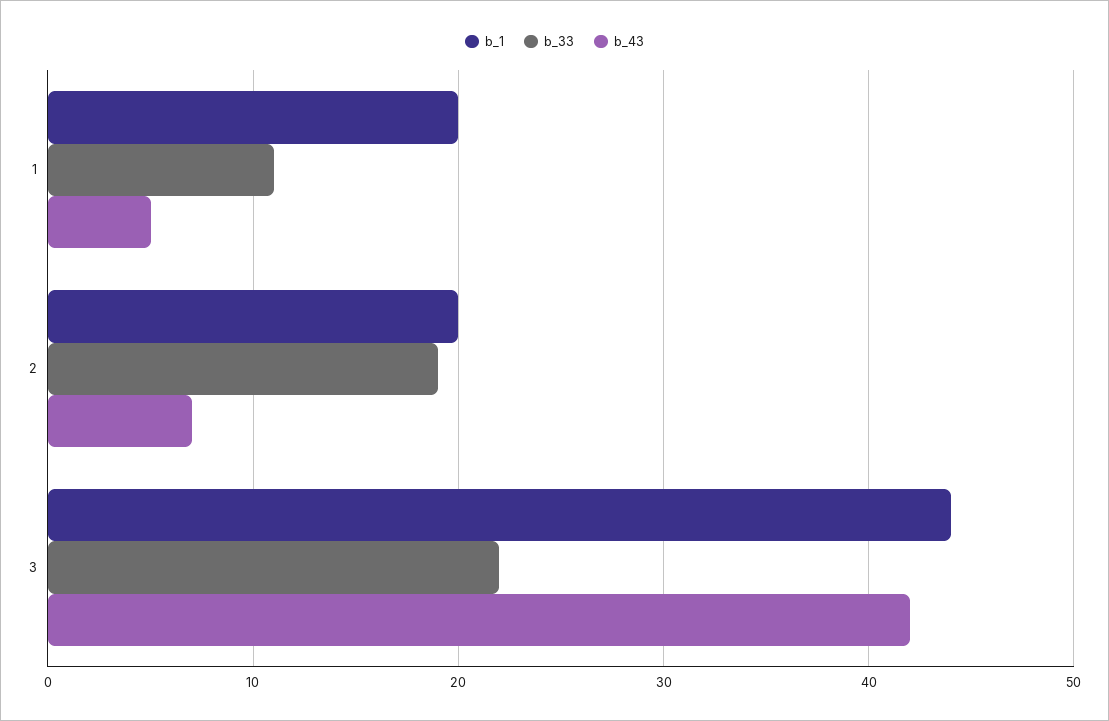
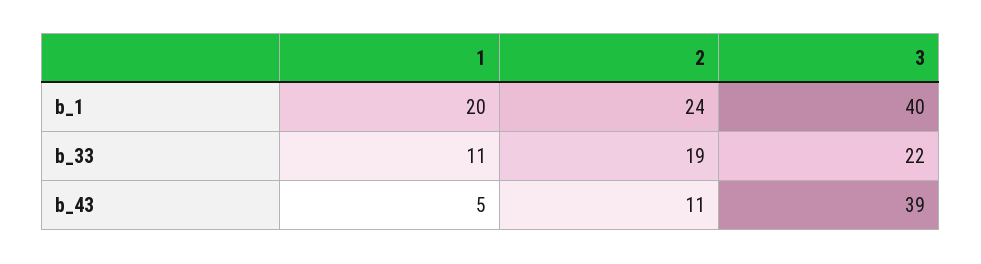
b_1, 2: 20 -> 24
b_43, 2: 7 -> 11
b_1, 3: 44 -> 40
b_43, 3: 42 -> 39

